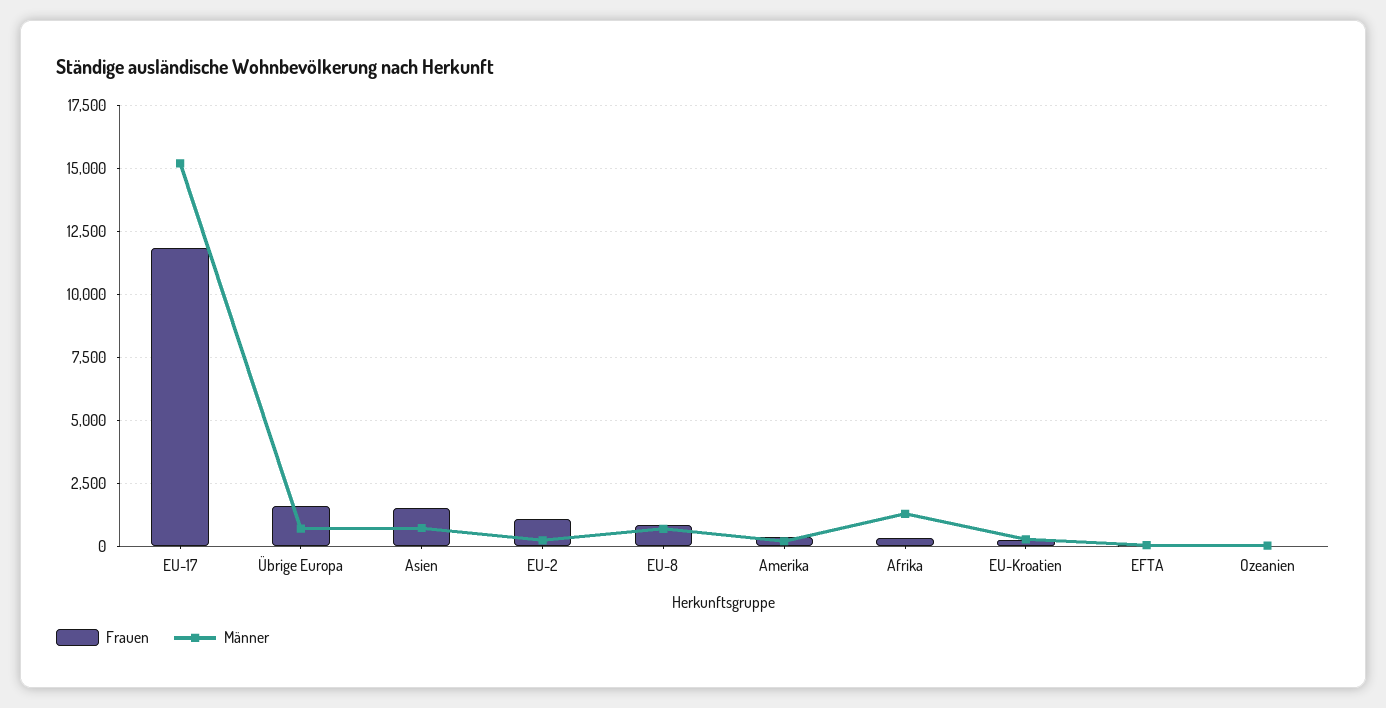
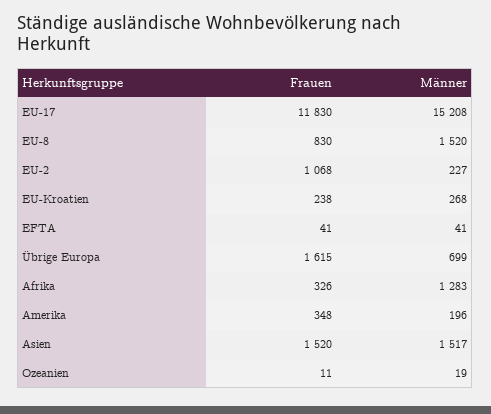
Männer, Asien: 750 -> 1517
Männer, EU-8: 750 -> 1520

